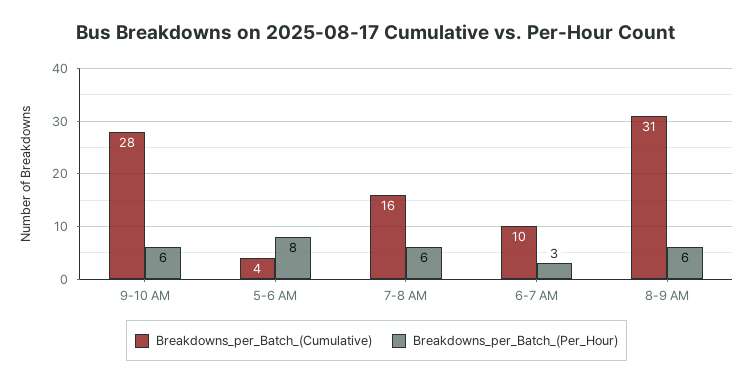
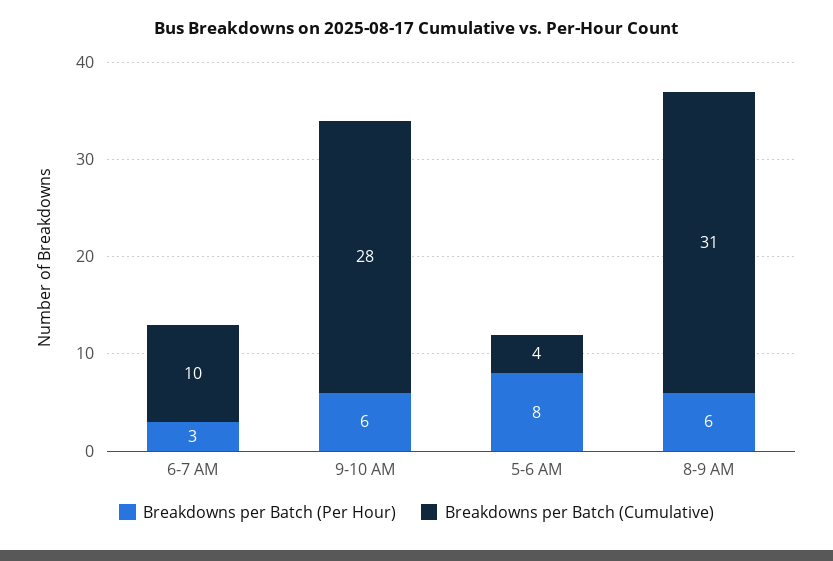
Breakdowns_per_Batch_(Cumulative), 7-8 AM: 16 -> none
Breakdowns_per_Batch_(Per_Hour), 7-8 AM: 6 -> none

